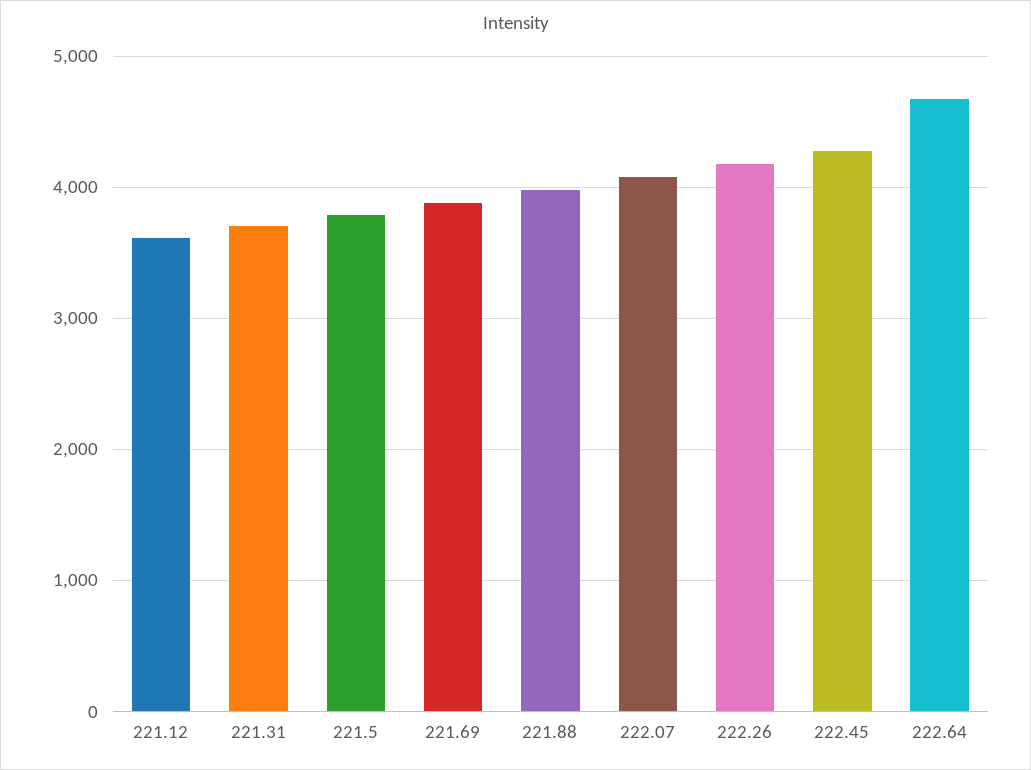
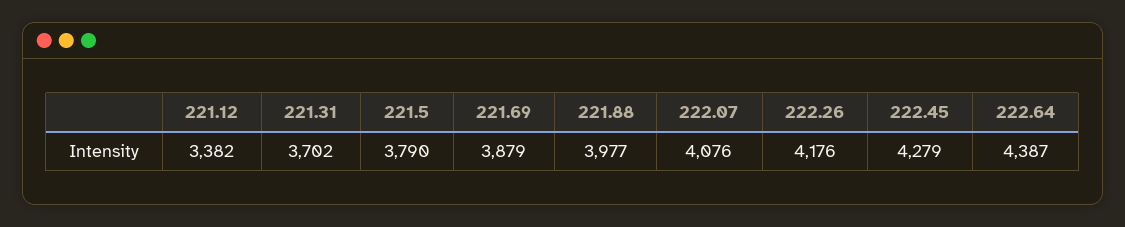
221.12: 3600 -> 3382
222.64: 4700 -> 4387

